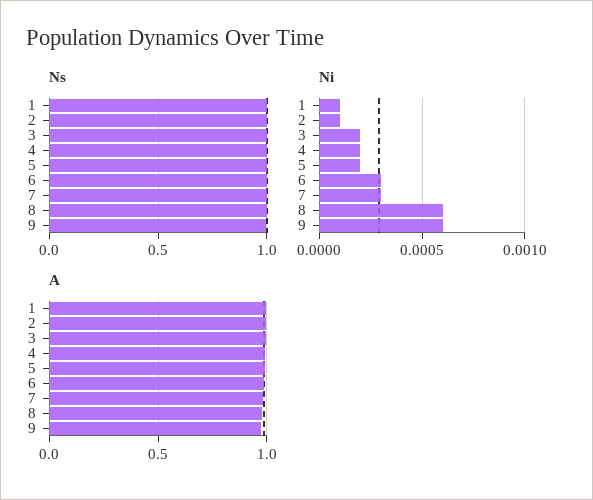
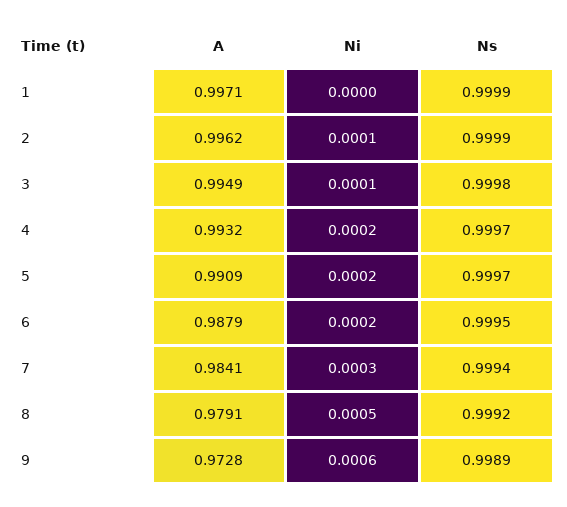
Ni, 1: 0.0001 -> 0
Ni, 3: 0.0002 -> 0.0001
Ni, 6: 0.0003 -> 0.0002
Ni, 8: 0.0006 -> 0.0005

